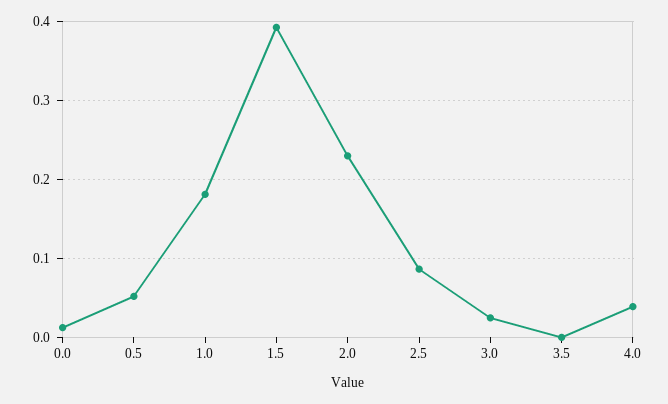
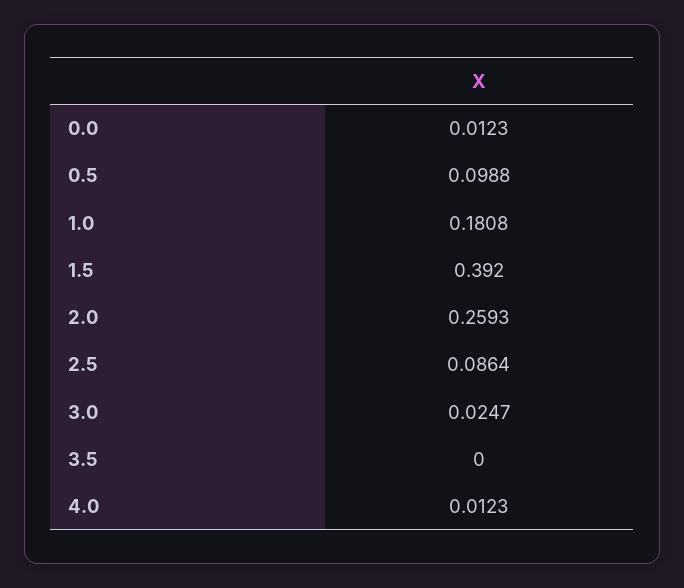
0.5: 0.05 -> 0.0988
2.0: 0.23 -> 0.2593
4.0: 0.04 -> 0.0123

